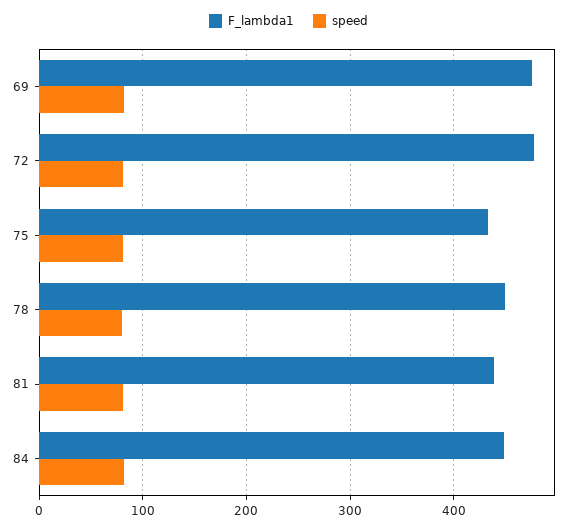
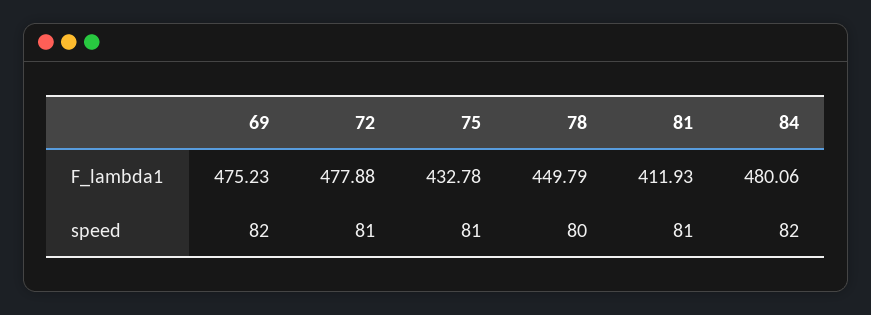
F_lambda1, 81: 440 -> 411.93
F_lambda1, 84: 450 -> 480.06

